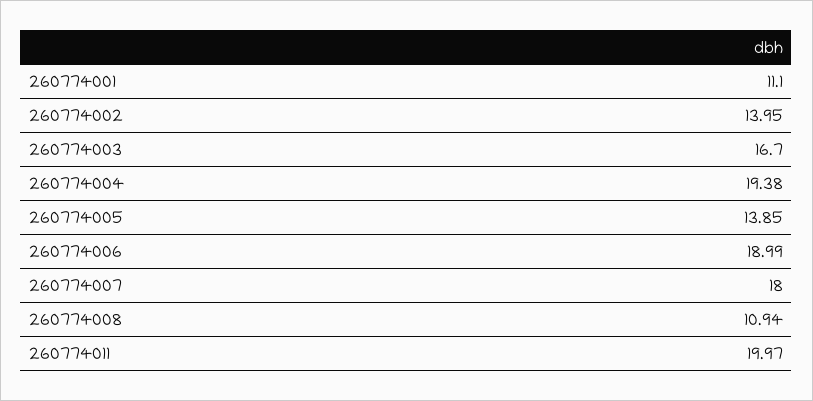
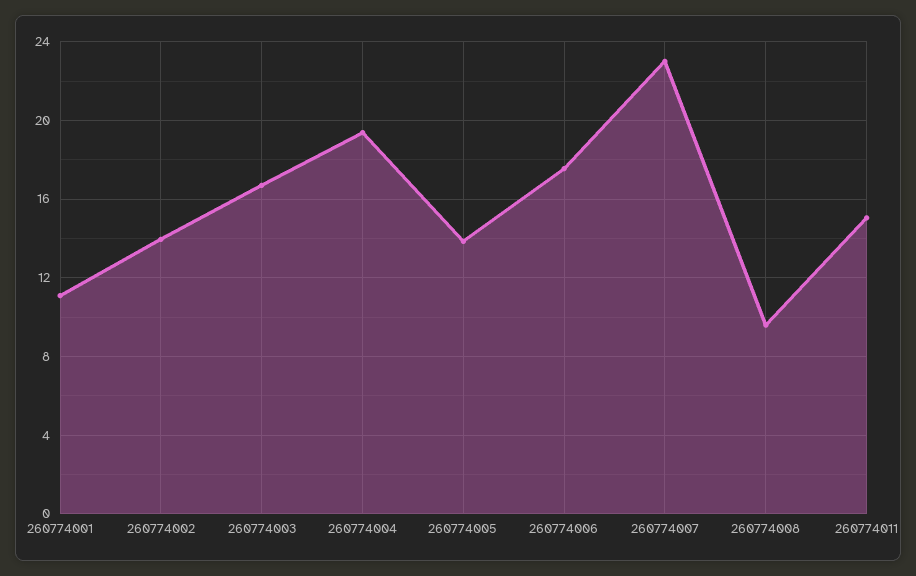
260774006: 18.99 -> 17.5
260774007: 18 -> 23
260774008: 10.94 -> 9.5
260774011: 19.97 -> 15

